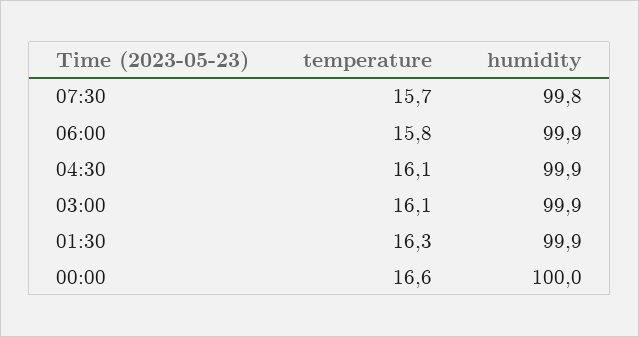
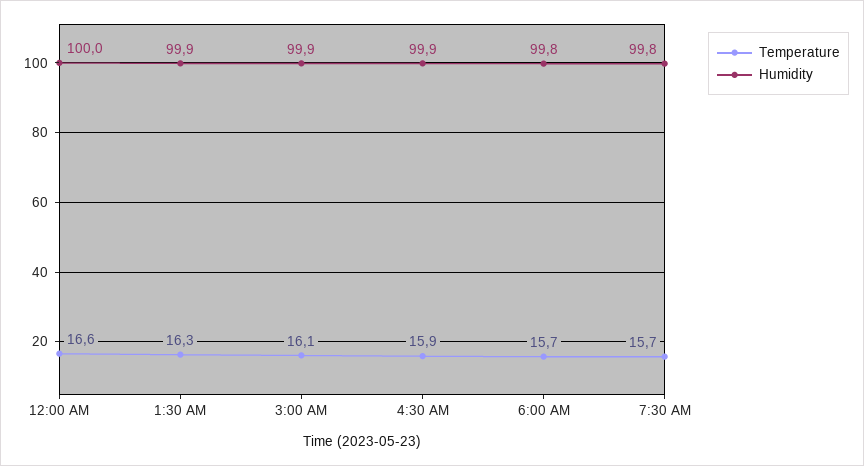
temperature, 06:00: 15.8 -> 15.7
humidity, 06:00: 99.9 -> 99.8
temperature, 04:30: 16.1 -> 15.9

